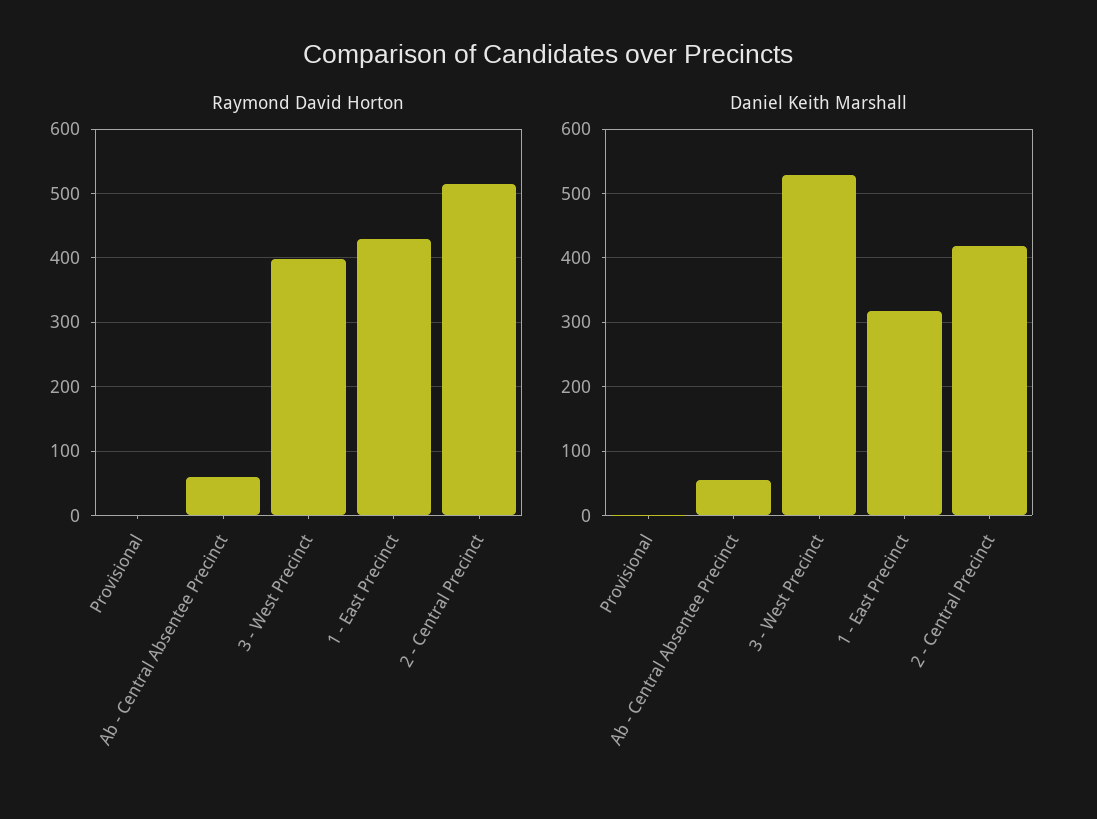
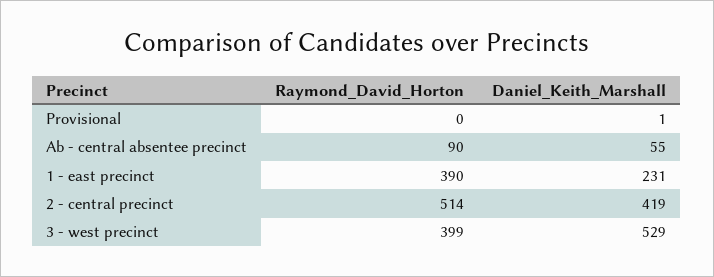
Raymond David Horton, Ab - Central Absentee Precinct: 60 -> 90
Raymond David Horton, 1 - East Precinct: 430 -> 390
Daniel Keith Marshall, 1 - East Precinct: 320 -> 231

